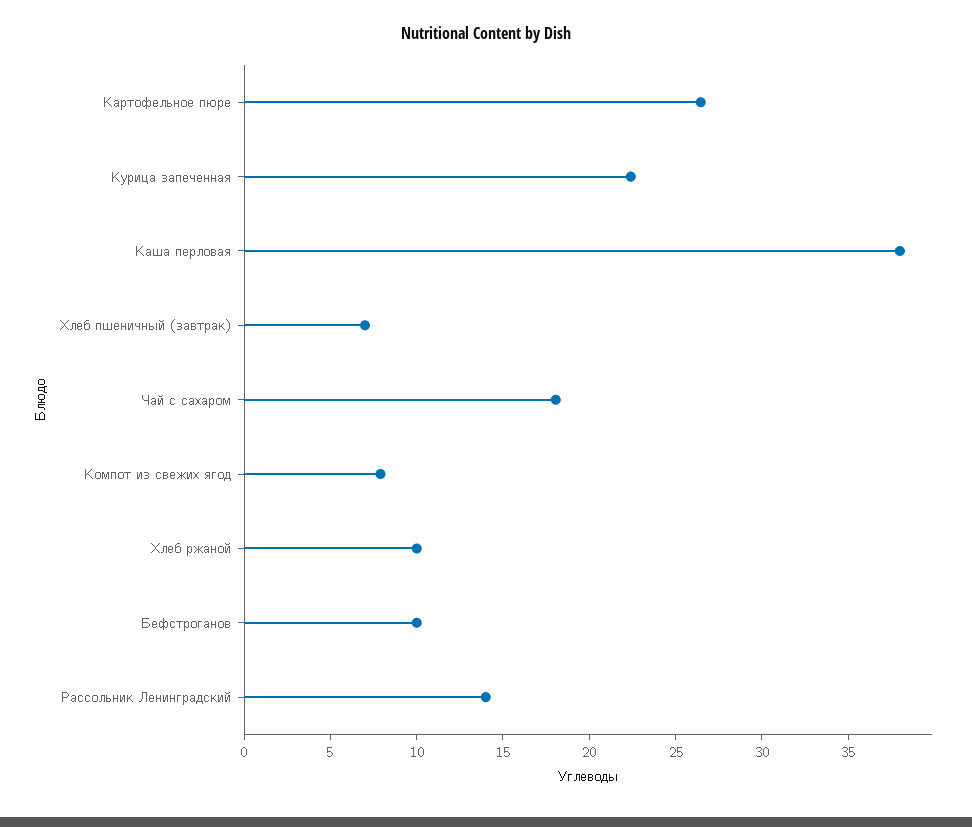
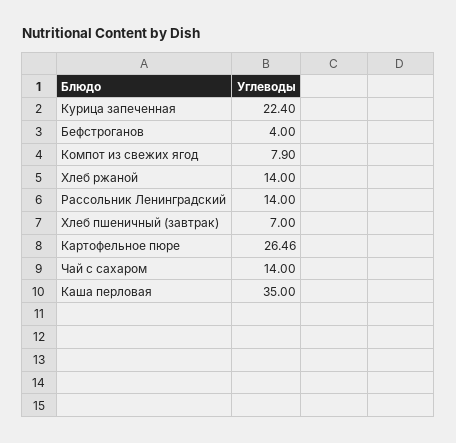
Каша перловая: 38 -> 35
Чай с сахаром: 18 -> 14
Хлеб ржаной: 10 -> 14
Бефстроганов: 10 -> 4

